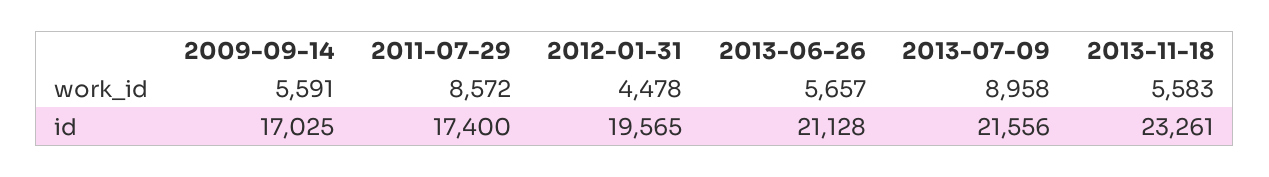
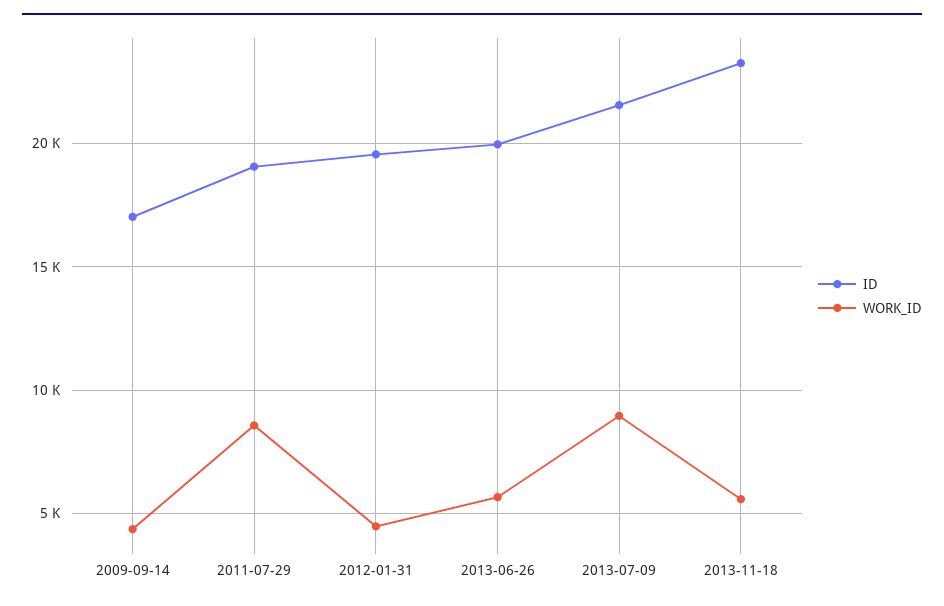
work_id, 2009-09-14: 5591 -> 4500
id, 2011-07-29: 17400 -> 19000
id, 2013-06-26: 21128 -> 20000

